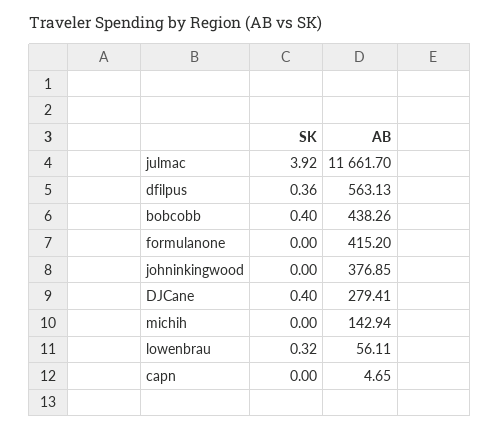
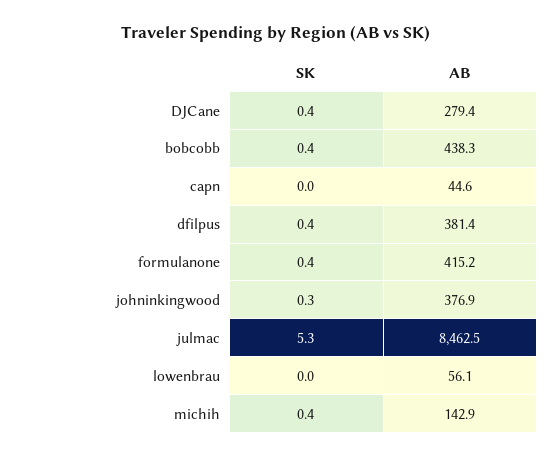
SK, julmac: 3.92 -> 5.3
AB, julmac: 11661.7 -> 8462.5
AB, dfilpus: 563.13 -> 381.4
SK, formulanone: 0 -> 0.4
SK, johninkingwood: 0 -> 0.3
SK, michih: 0 -> 0.4
SK, lowenbrau: 0.32 -> 0
AB, capn: 4.65 -> 44.6

